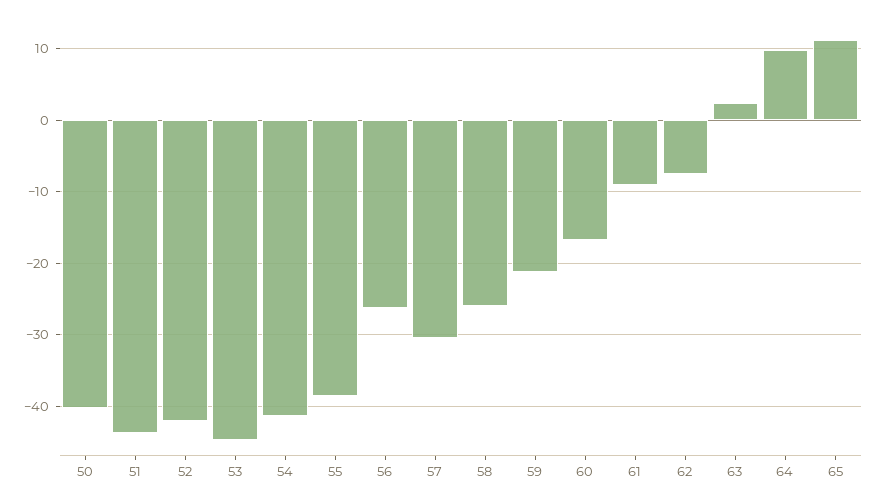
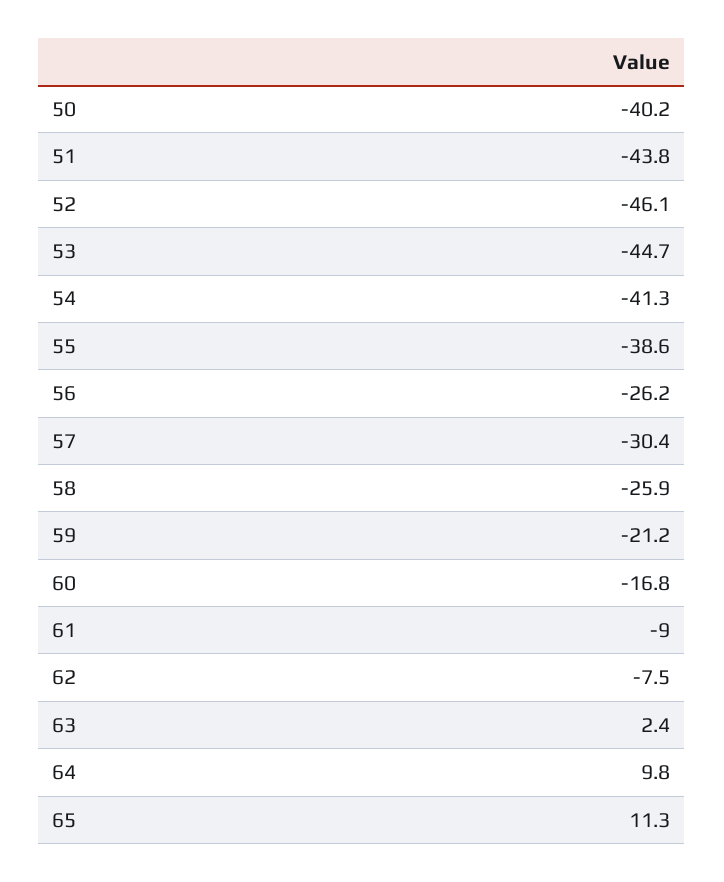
52: -42 -> -46.1

